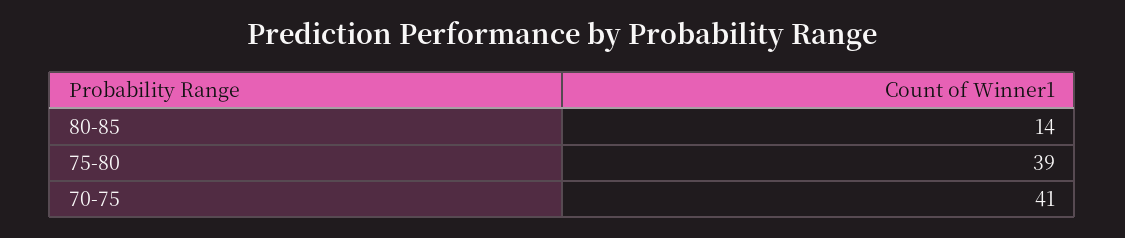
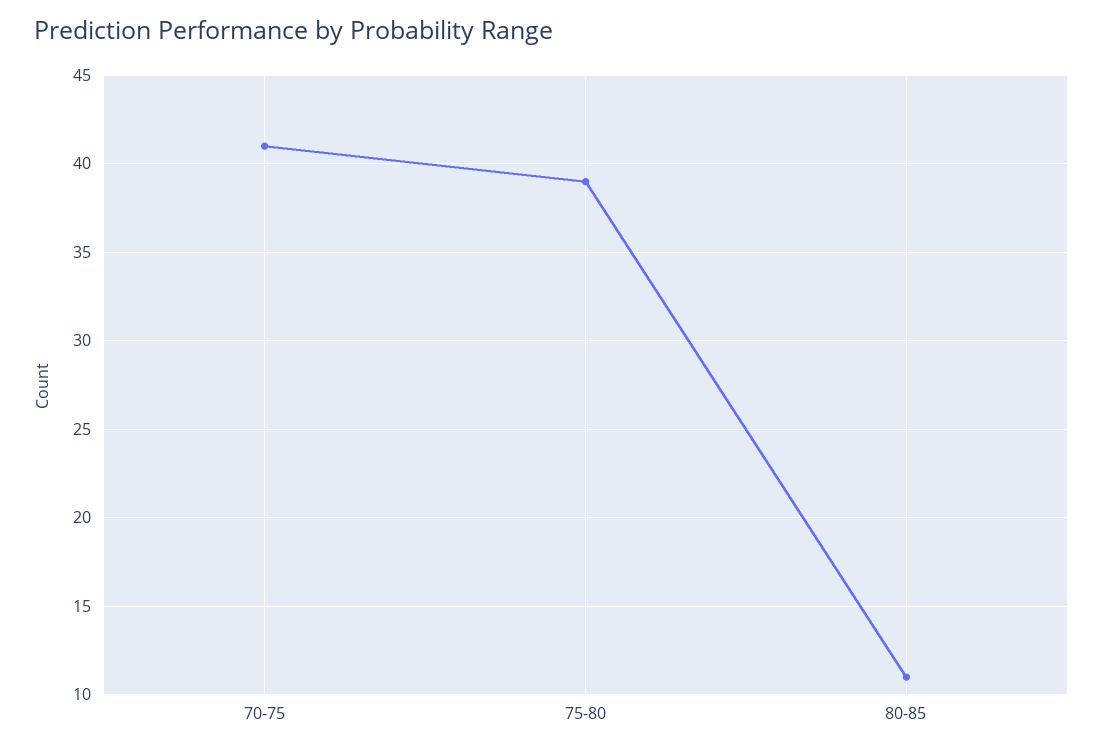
80-85: 14 -> 11

